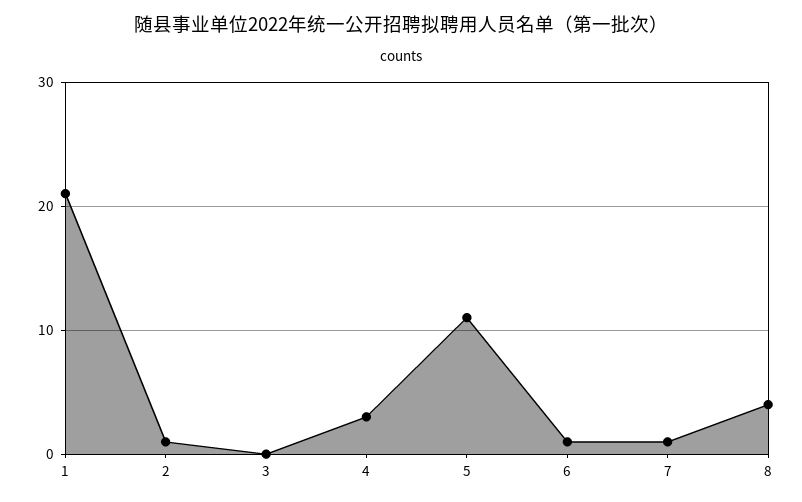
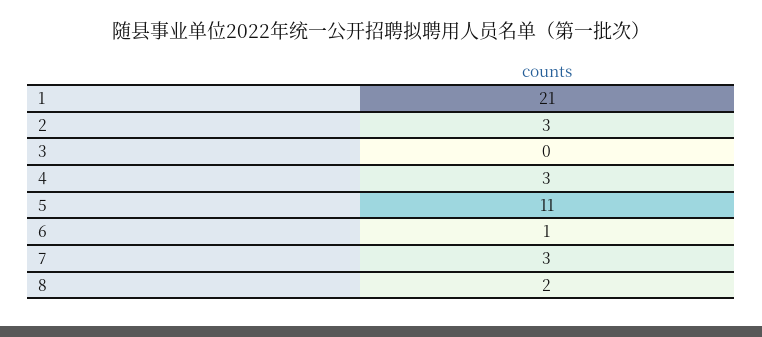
2: 1 -> 3
7: 1 -> 3
8: 4 -> 2

